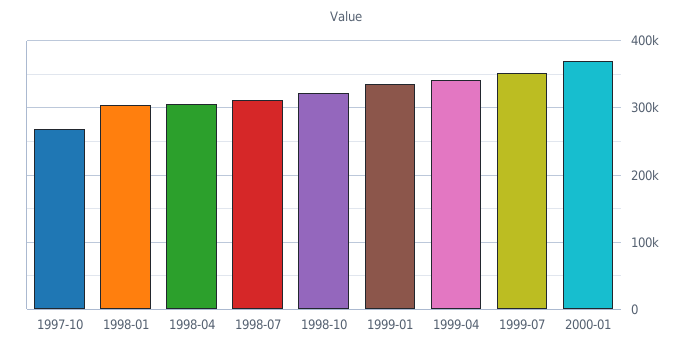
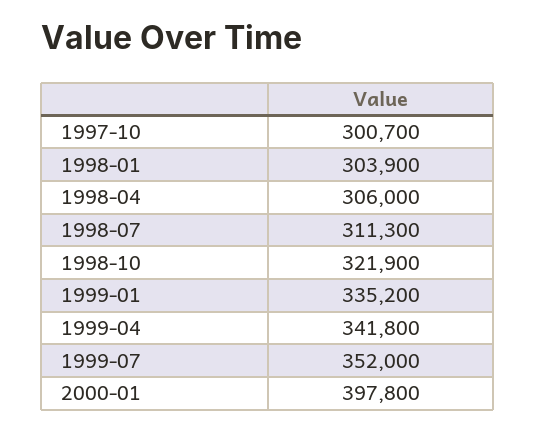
1997-10: 270000 -> 300700
2000-01: 370000 -> 397800

